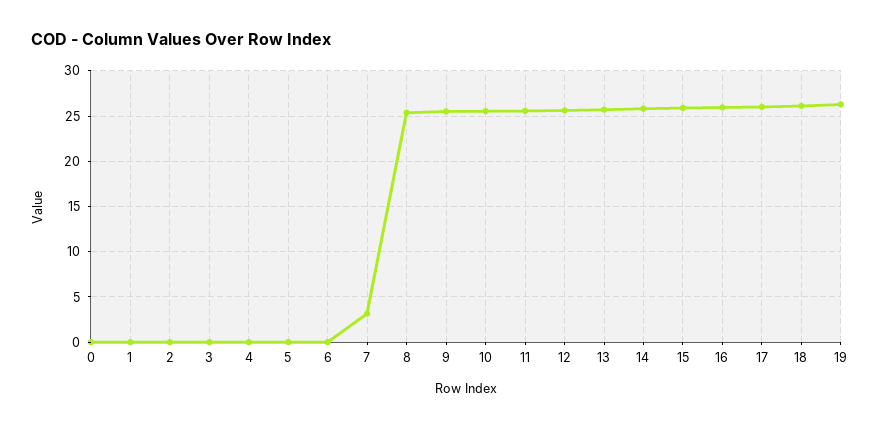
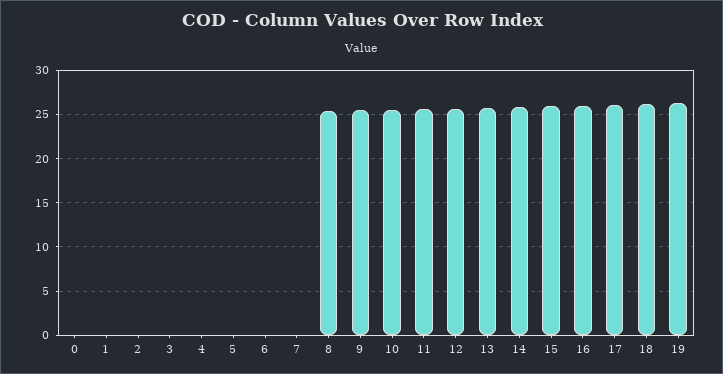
7: 3 -> 0

